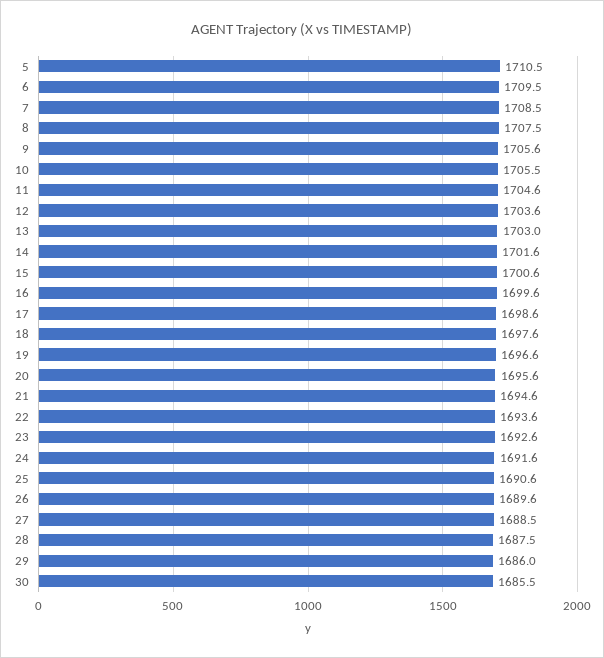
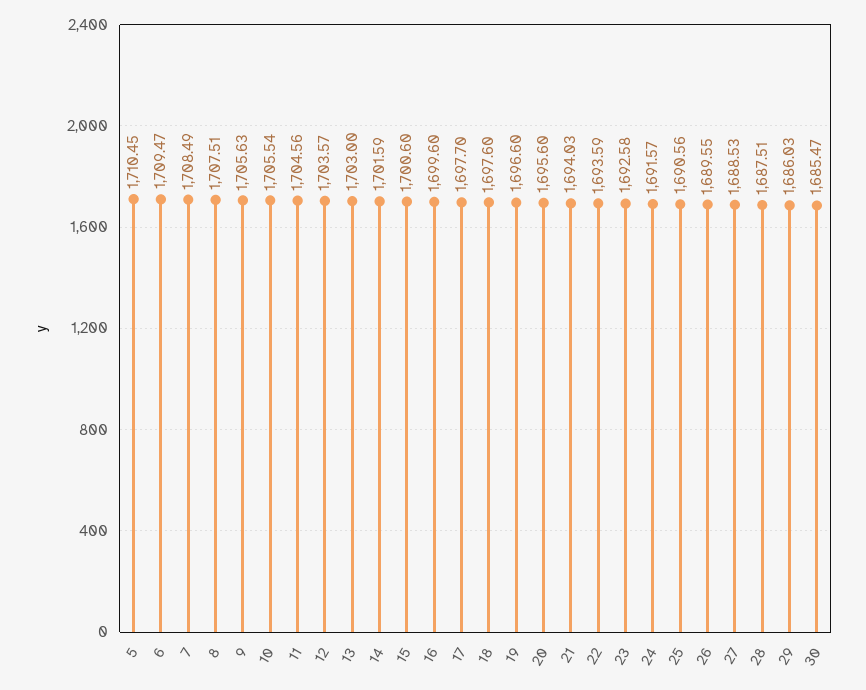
17: 1698.6 -> 1697.7
21: 1694.6 -> 1694.03

